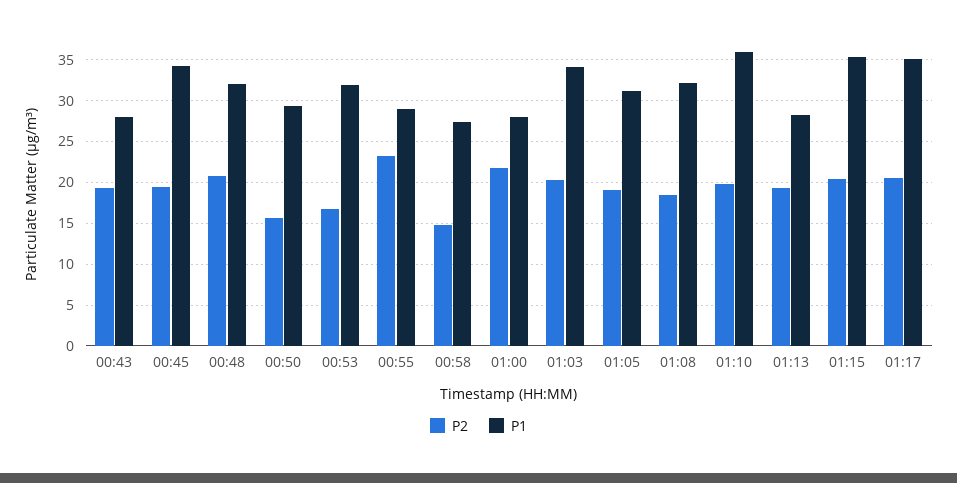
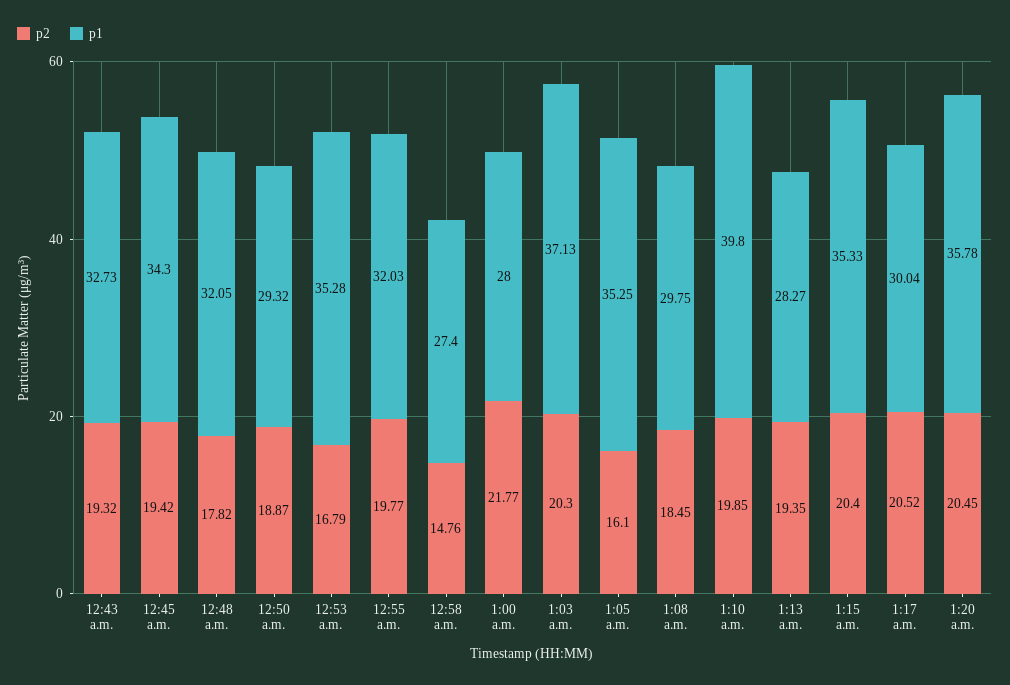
P1, 00:43: 28 -> 32.73
P2, 00:48: 21 -> 17.82
P2, 00:50: 16 -> 18.87
P1, 00:53: 32 -> 35.28
P2, 00:55: 23 -> 19.77
P1, 00:55: 29 -> 32.03
P1, 01:03: 34 -> 37.13
P2, 01:05: 19 -> 16.1
P1, 01:05: 31 -> 35.25
P1, 01:08: 32 -> 29.75
P1, 01:10: 36 -> 39.8
P1, 01:17: 35 -> 30.04
P2, 1:20 a.m.: none -> 20.45
P1, 1:20 a.m.: none -> 35.78

